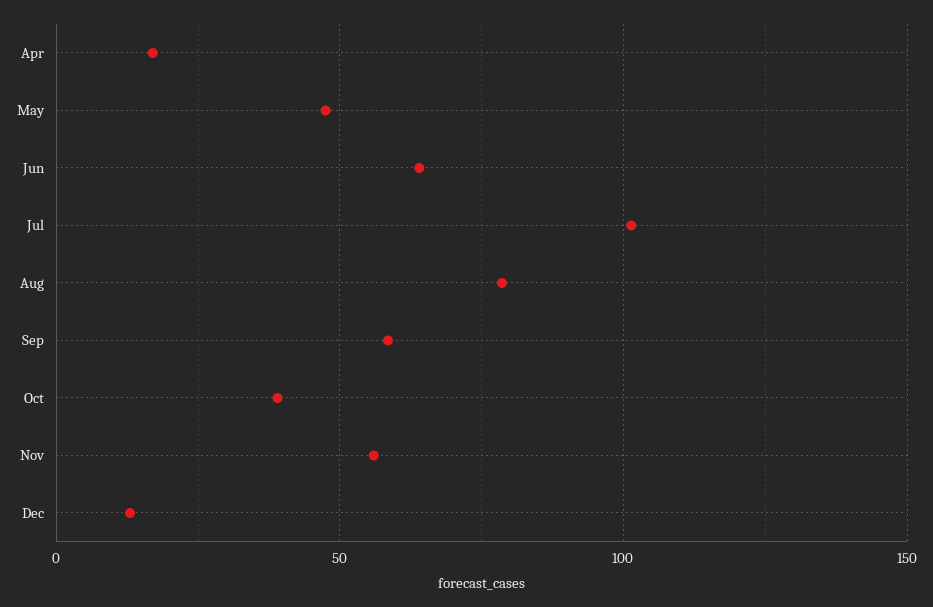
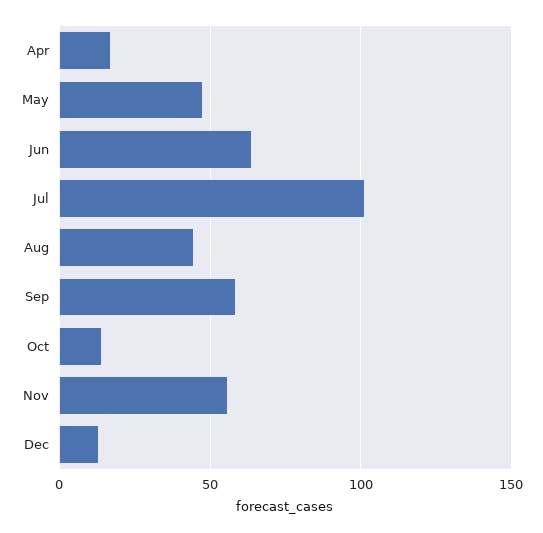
Aug: 80 -> 45
Oct: 40 -> 15

